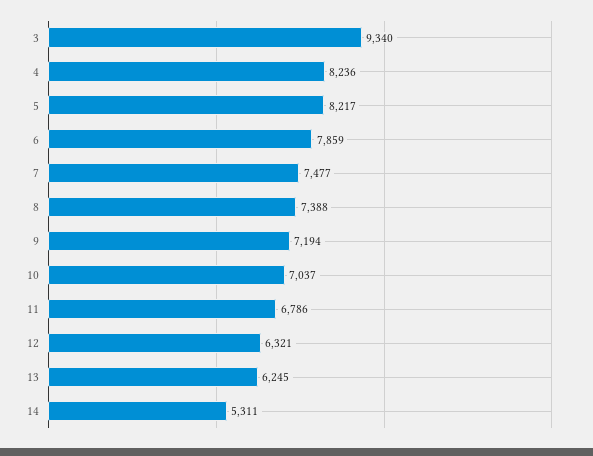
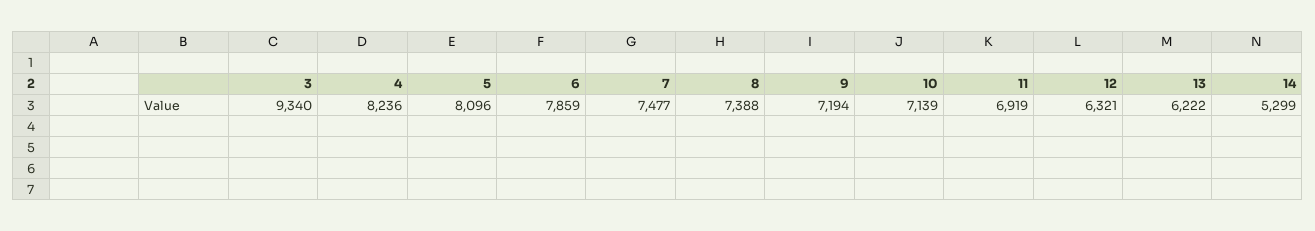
5: 8217 -> 8096
10: 7037 -> 7139
11: 6786 -> 6919
13: 6245 -> 6222
14: 5311 -> 5299

